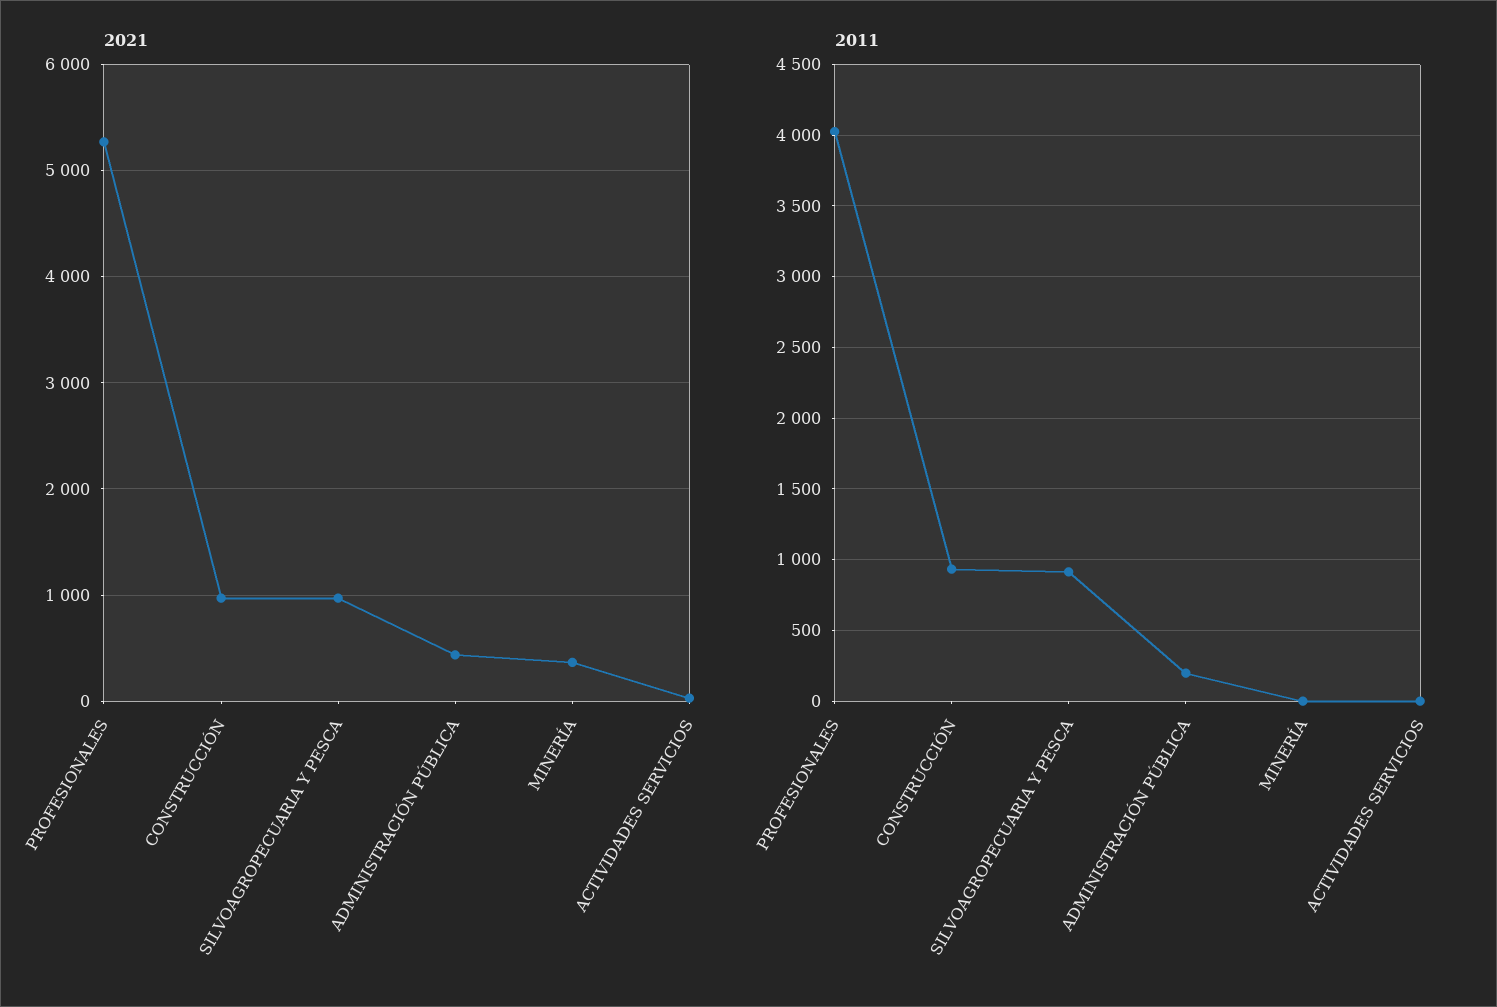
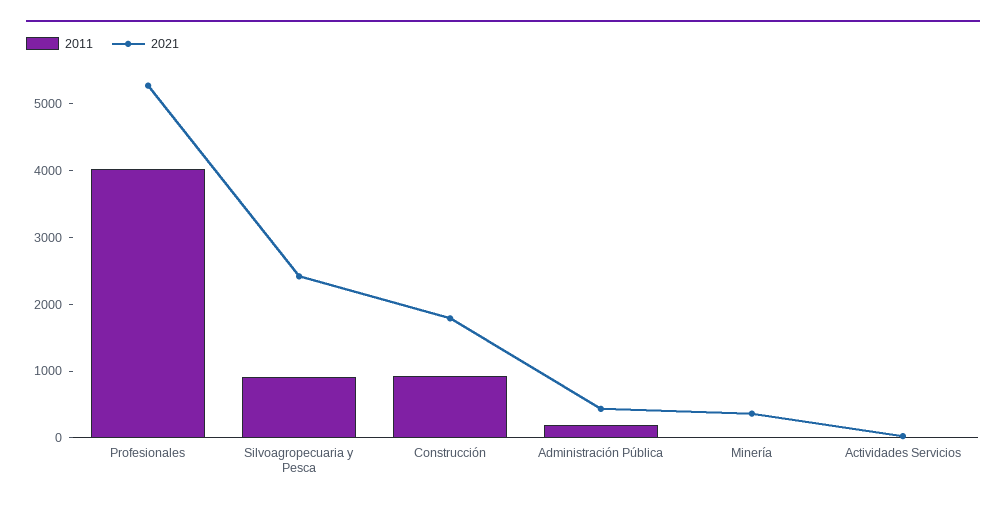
2021, CONSTRUCCIÓN: 1000 -> 1800
2021, SILVOAGROPECUARIA Y PESCA: 1000 -> 2400

